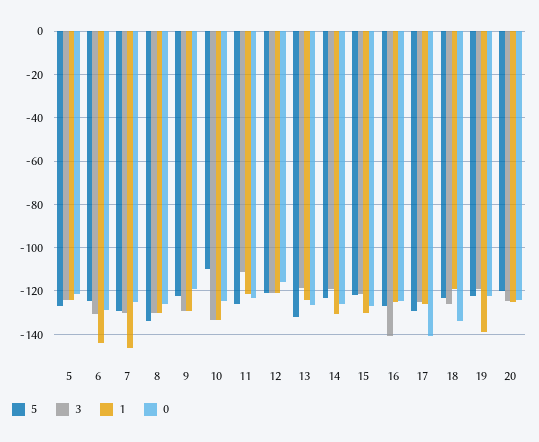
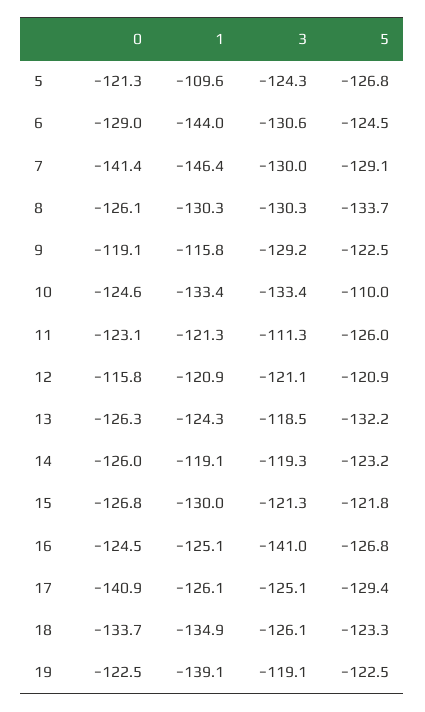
1, 5: -125 -> -109.6
0, 7: -125 -> -141.4
1, 9: -130 -> -115.8
1, 14: -130 -> -119.1
1, 18: -120 -> -134.9
5, 20: -120 -> none
3, 20: -125 -> none
1, 20: -125 -> none
0, 20: -125 -> none

